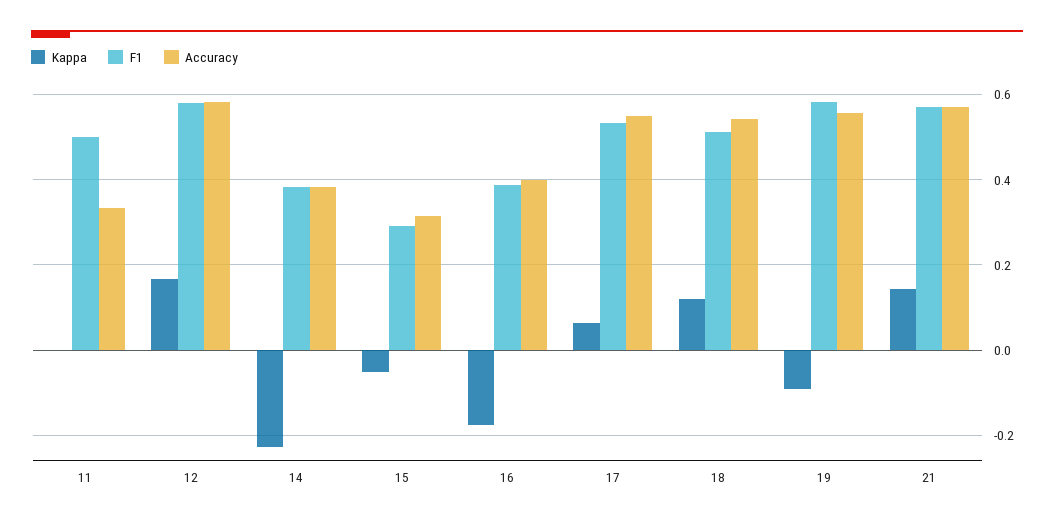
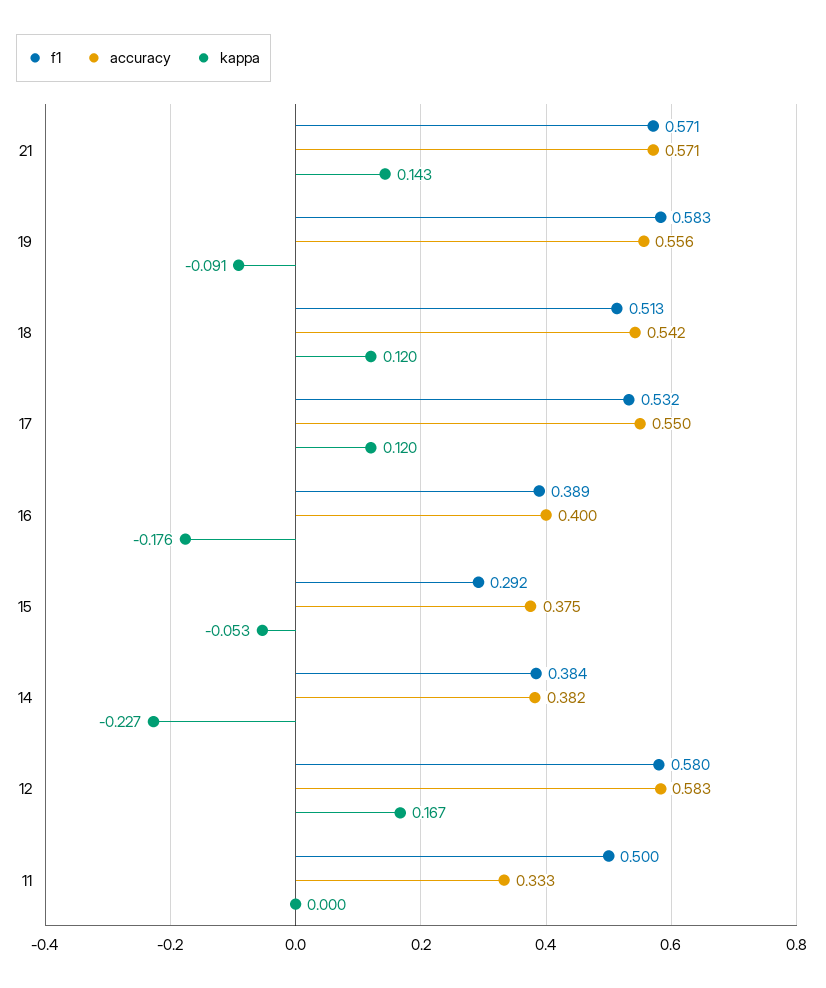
Accuracy, 15: 0.32 -> 0.375
Kappa, 17: 0.06 -> 0.12

